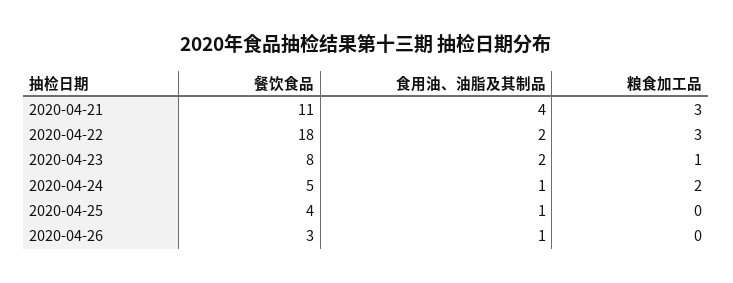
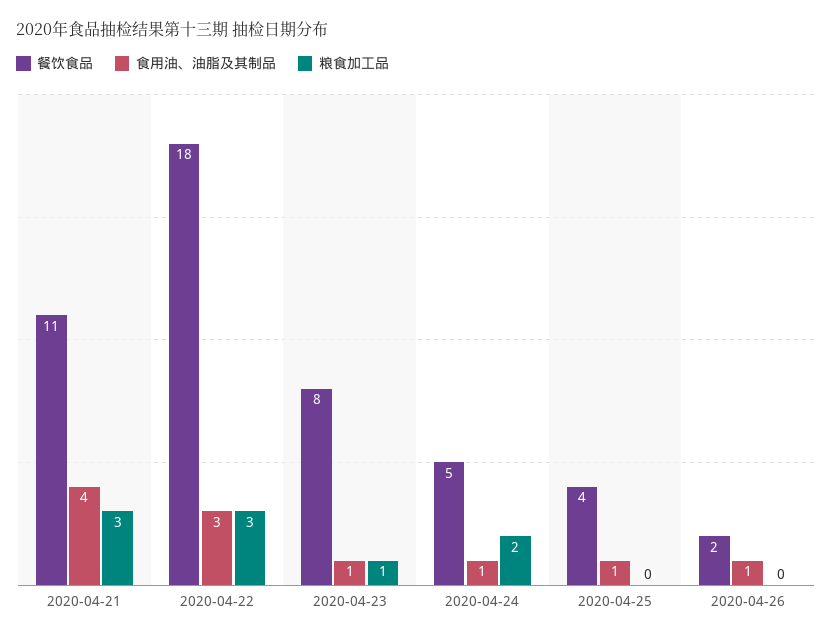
食用油、油脂及其制品, 2020-04-22: 2 -> 3
食用油、油脂及其制品, 2020-04-23: 2 -> 1
餐饮食品, 2020-04-26: 3 -> 2

